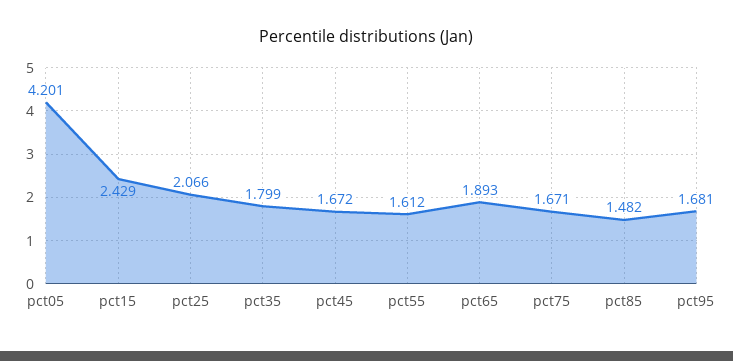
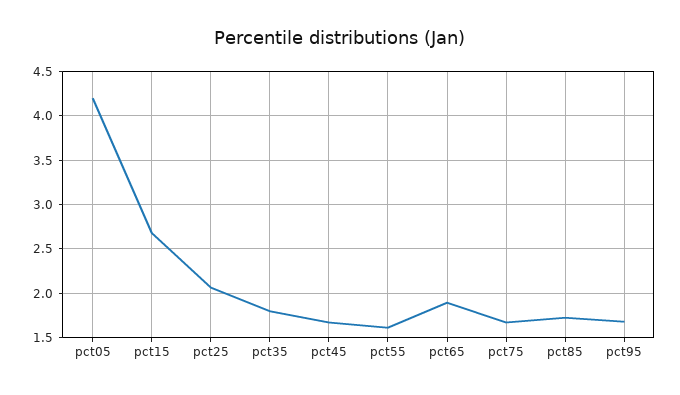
pct15: 2.429 -> 2.7
pct85: 1.482 -> 1.7

